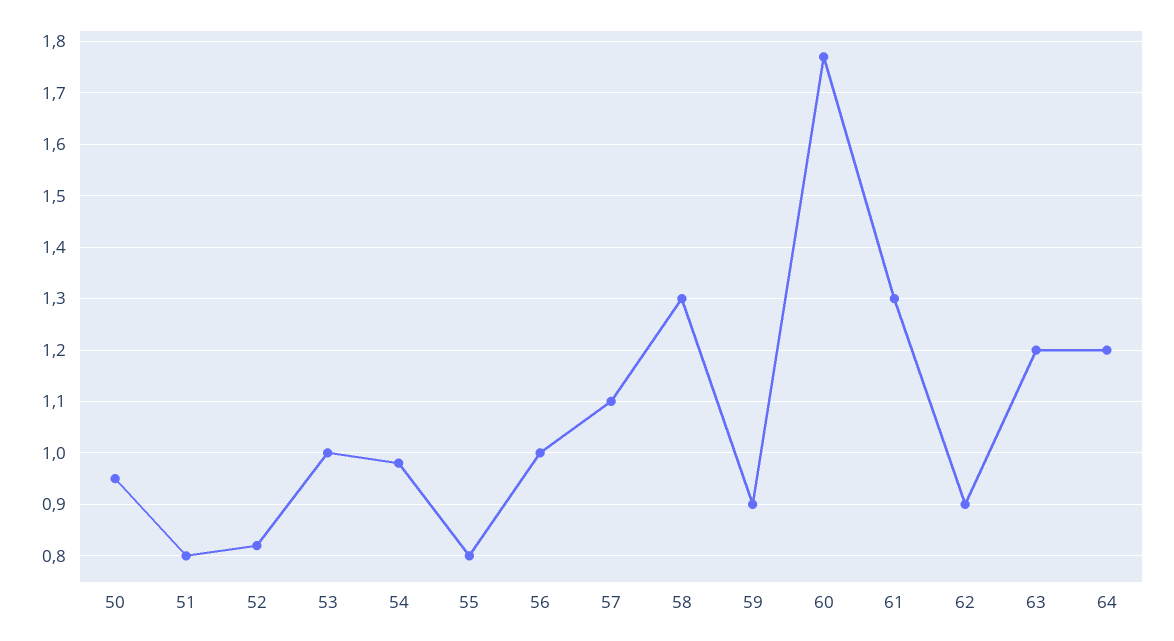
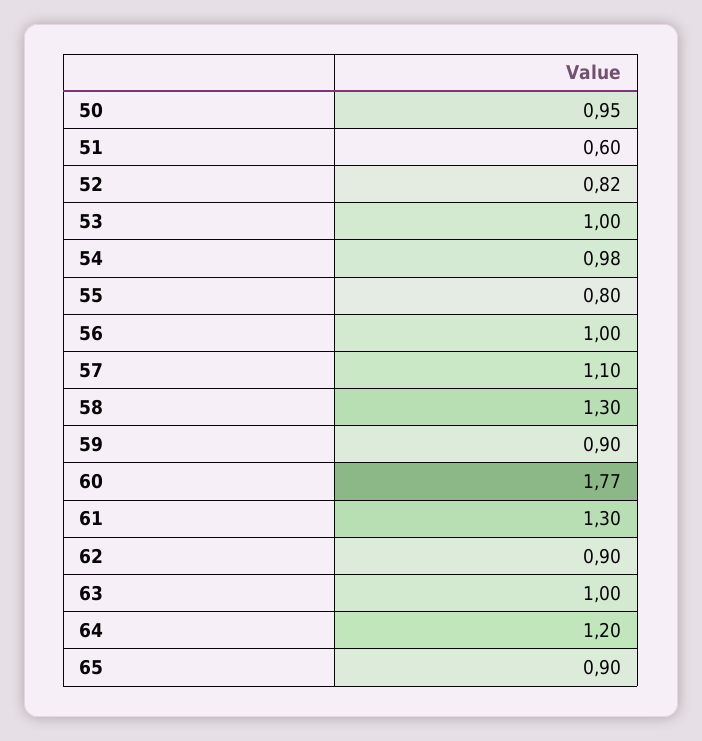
51: 0.8 -> 0.6
63: 1.2 -> 1
65: none -> 0.9

